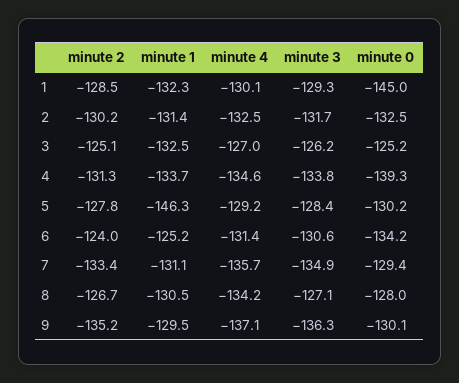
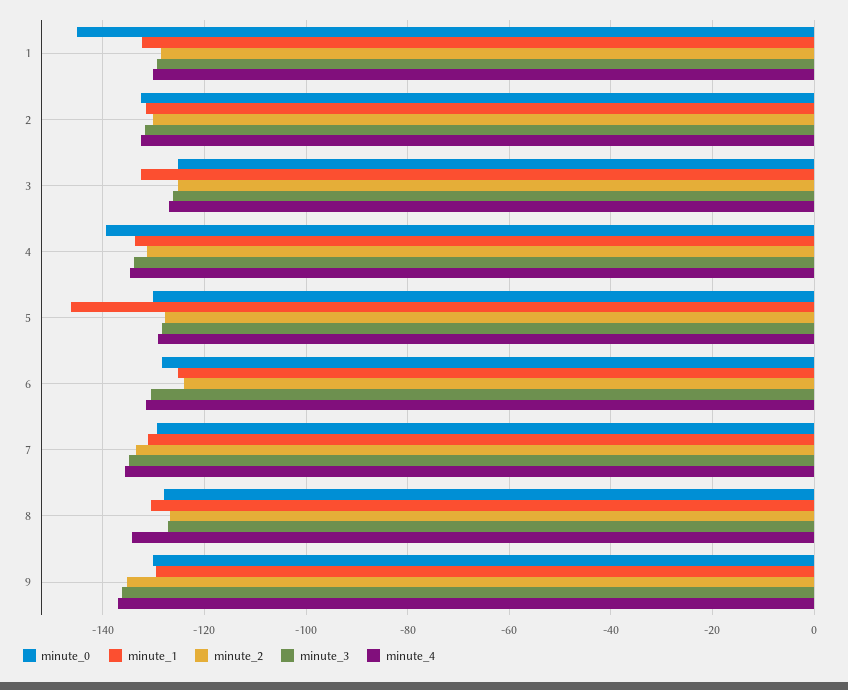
minute 0, 6: -134.2 -> -128

